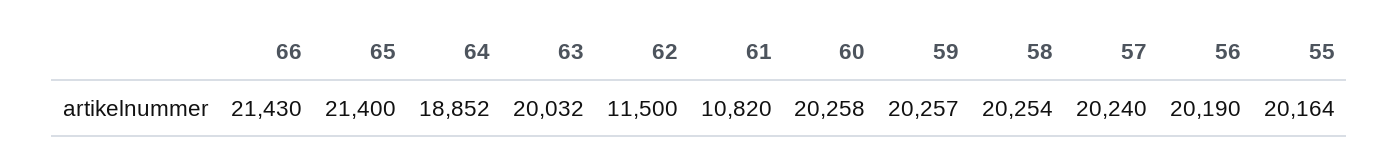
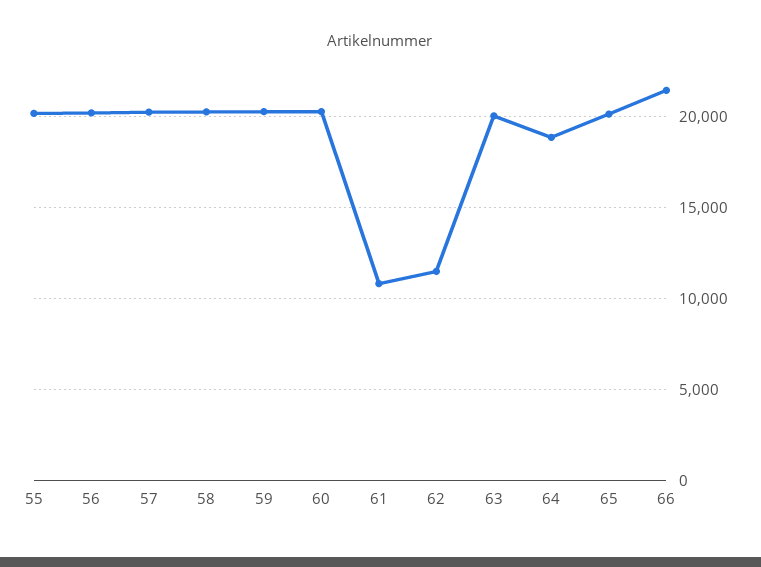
65: 21400 -> 20000

